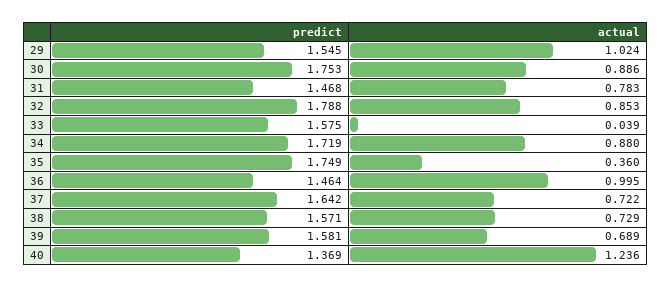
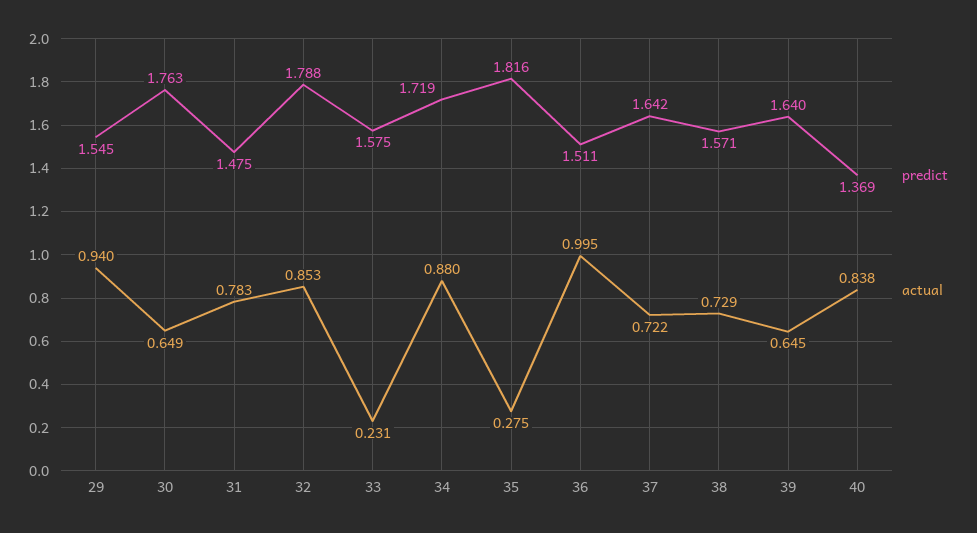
actual, 29: 1.024 -> 0.94
predict, 30: 1.753 -> 1.763
actual, 30: 0.886 -> 0.649
predict, 31: 1.468 -> 1.475
actual, 33: 0.039 -> 0.231
predict, 35: 1.749 -> 1.816
actual, 35: 0.36 -> 0.275
predict, 36: 1.464 -> 1.511
predict, 39: 1.581 -> 1.64
actual, 39: 0.689 -> 0.645
actual, 40: 1.236 -> 0.838

